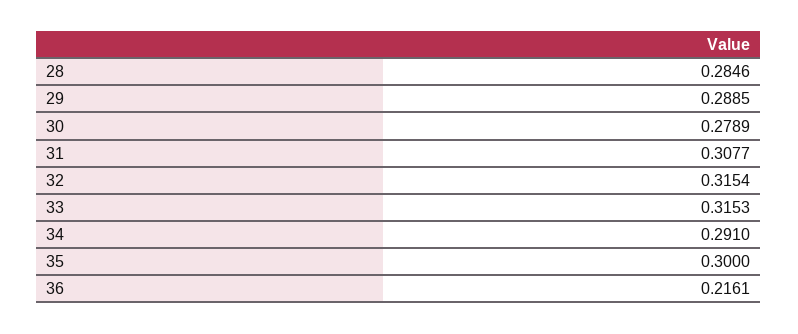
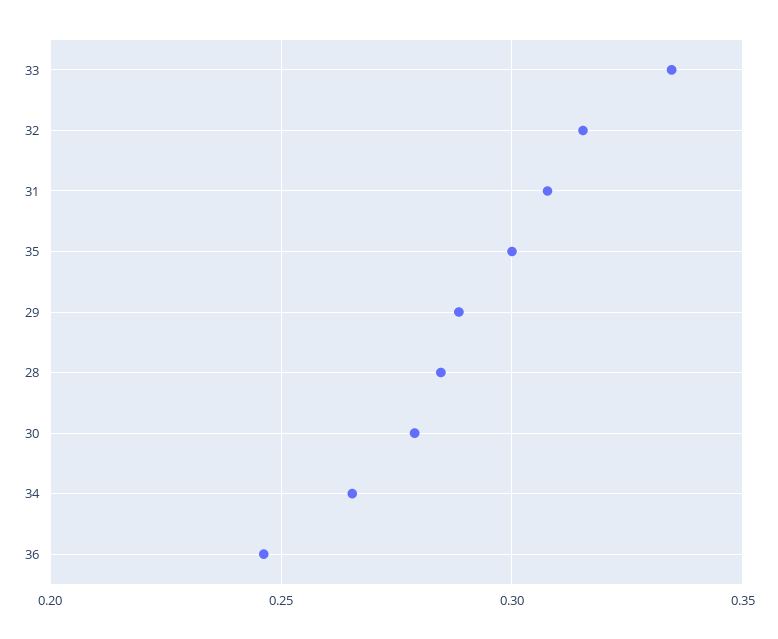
33: 0.3153 -> 0.335
34: 0.291 -> 0.265
36: 0.2161 -> 0.245

